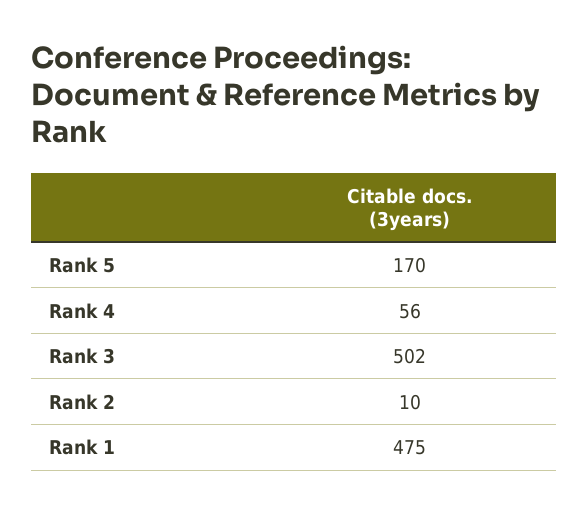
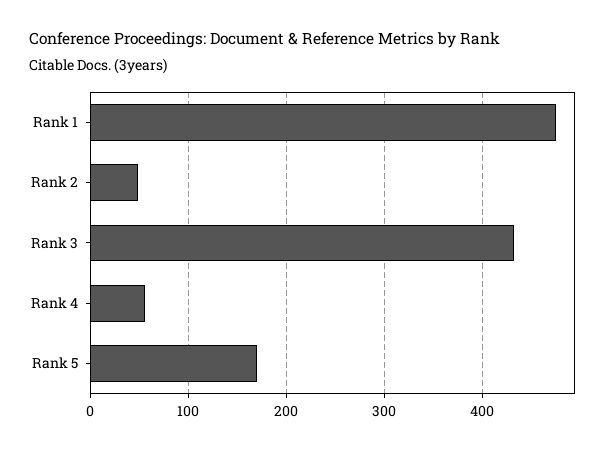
Rank 3: 502 -> 430
Rank 2: 10 -> 50

